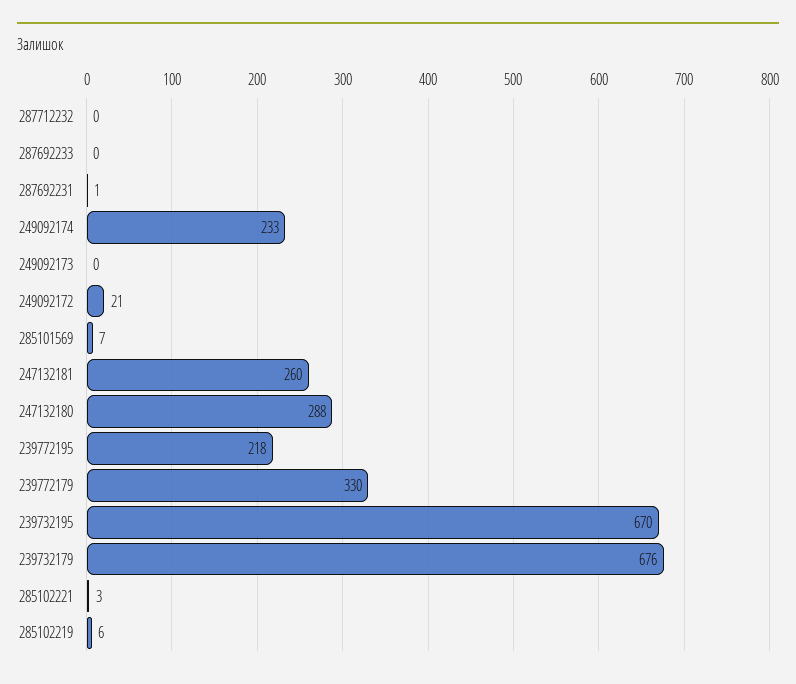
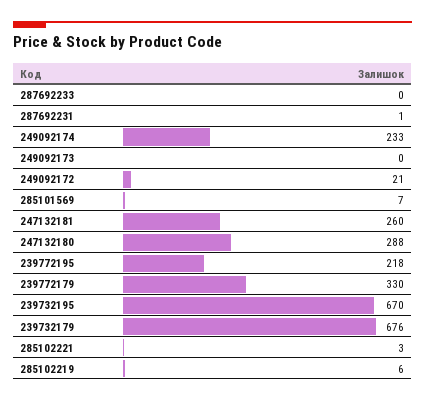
287712232: 0 -> none

